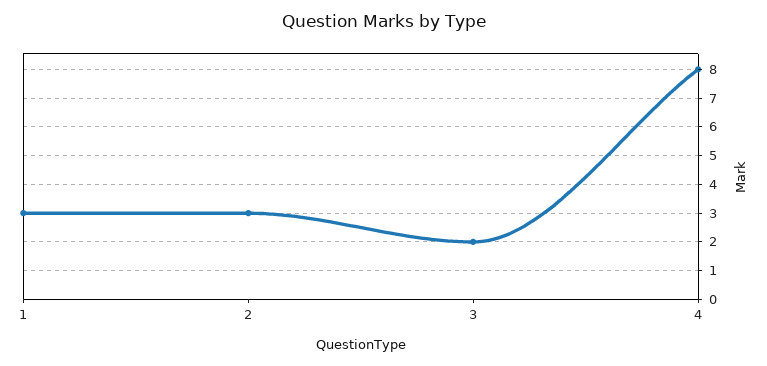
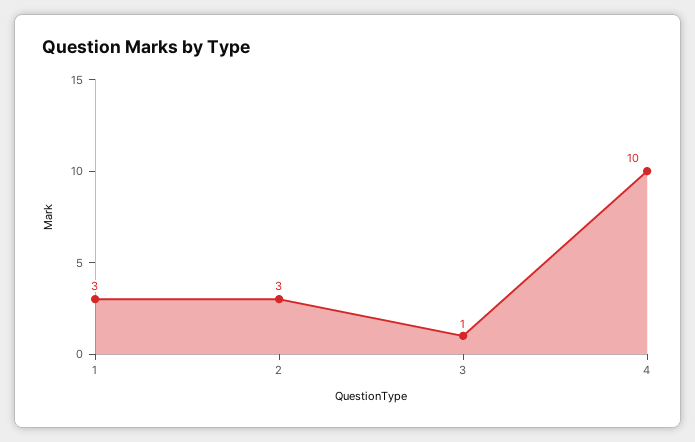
3: 2 -> 1
4: 8 -> 10

